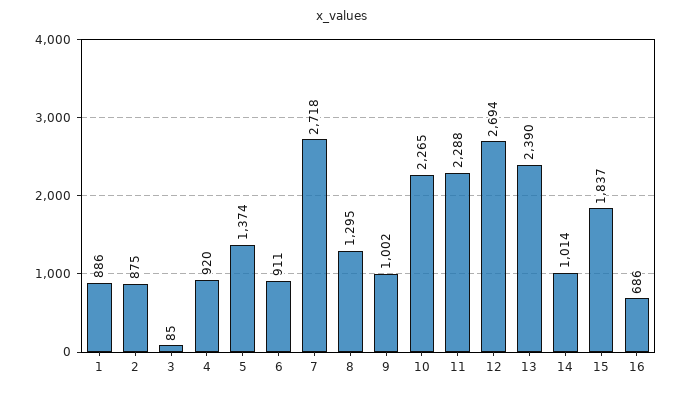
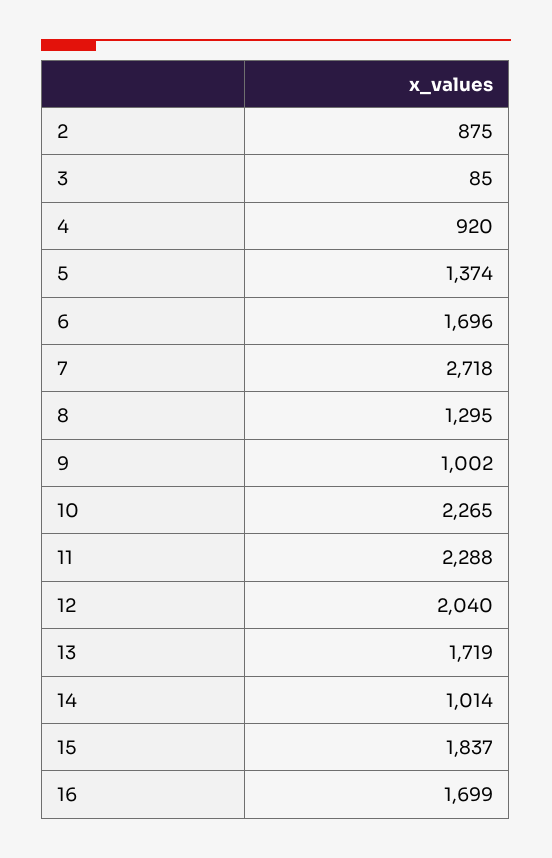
1: 886 -> none
6: 911 -> 1696
12: 2694 -> 2040
13: 2390 -> 1719
16: 686 -> 1699

